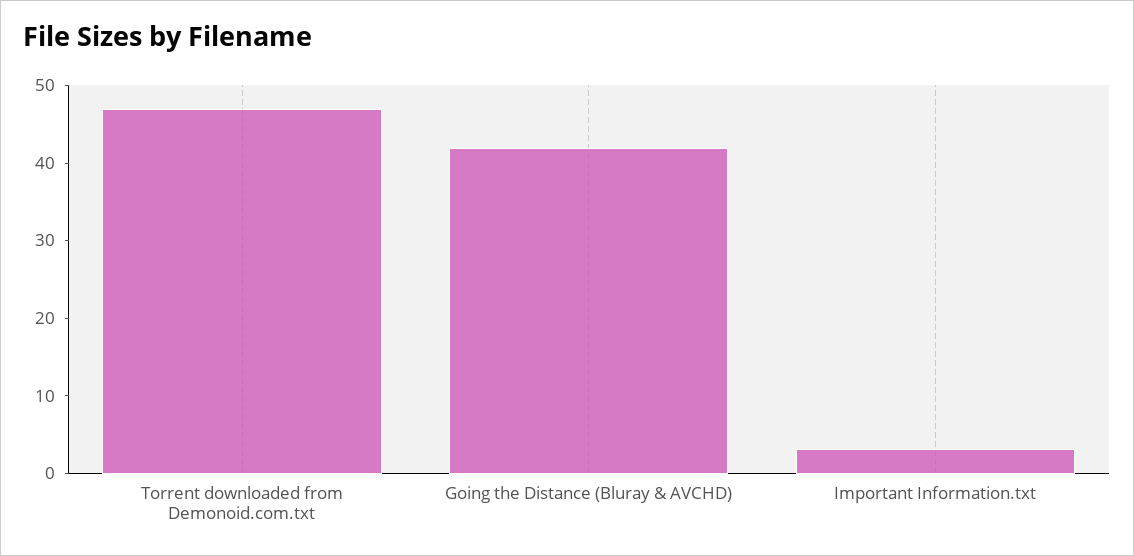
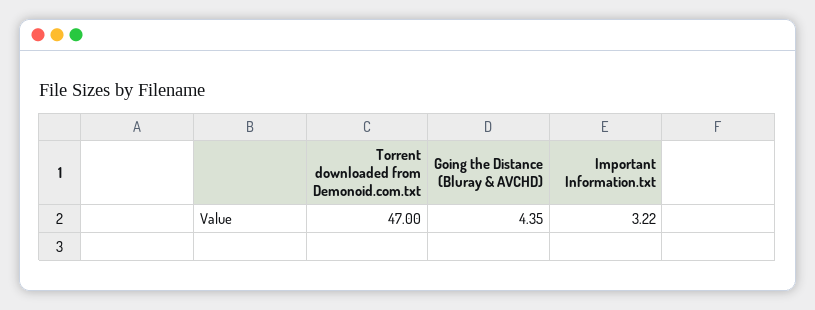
Going the Distance (Bluray & AVCHD): 42 -> 4.35

